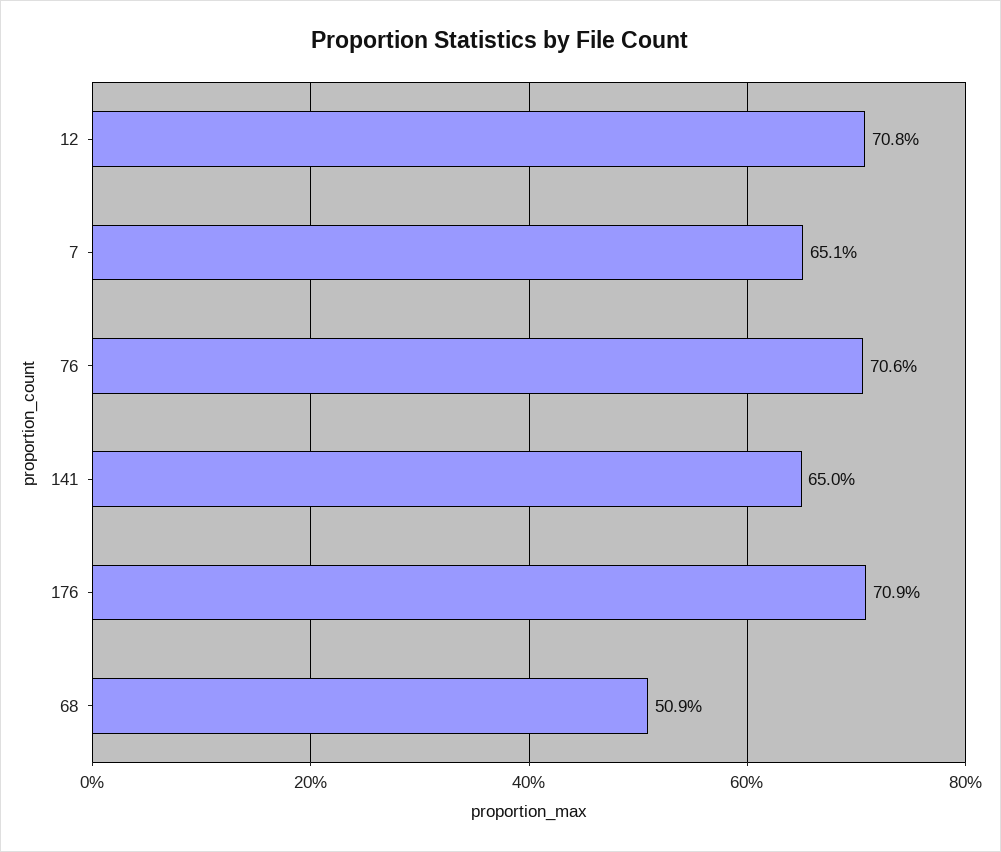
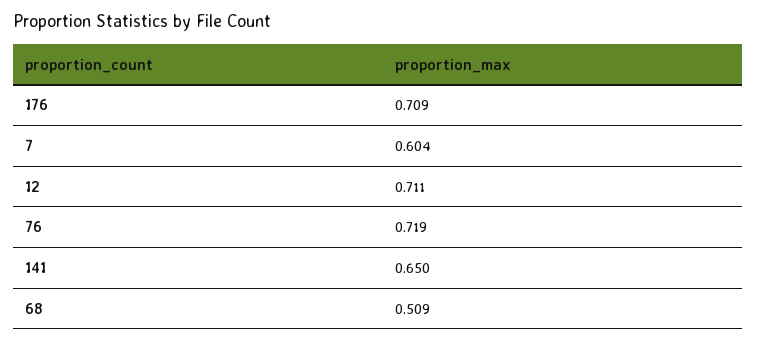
12: 0.708 -> 0.711
7: 0.651 -> 0.604
76: 0.706 -> 0.719

